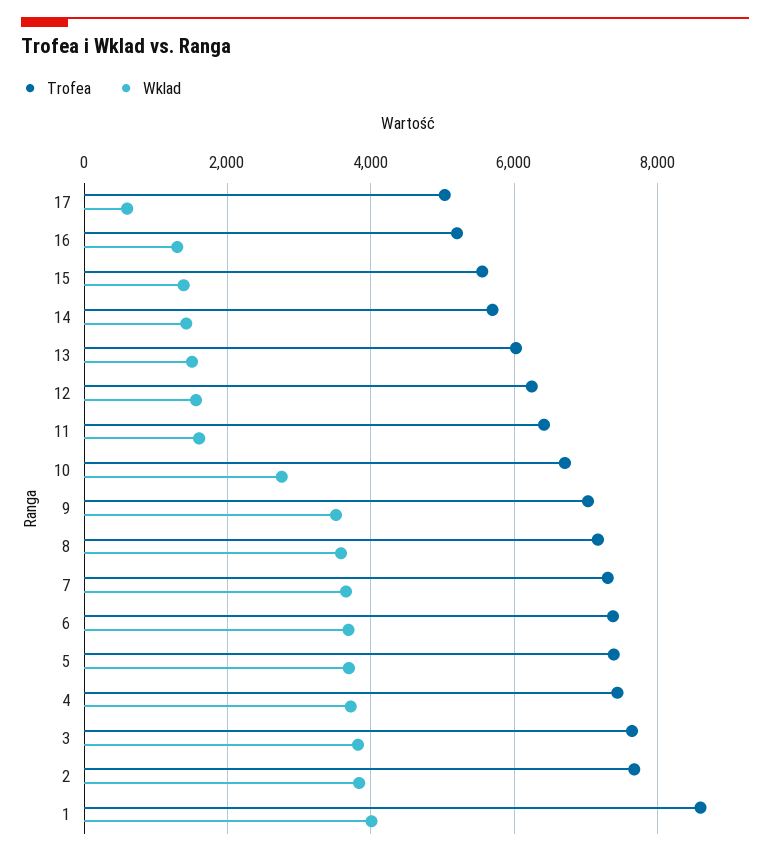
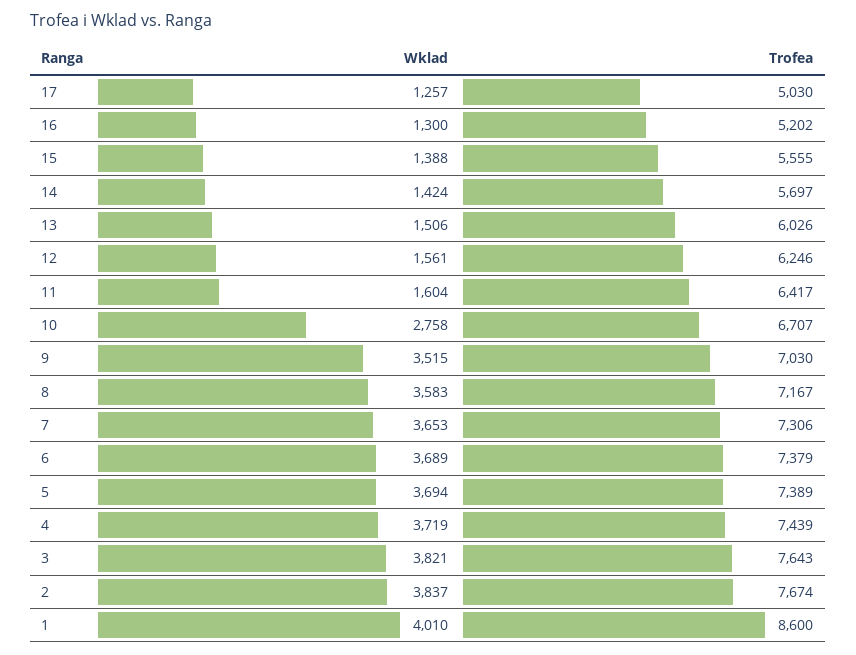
Wklad, 17: 600 -> 1257

